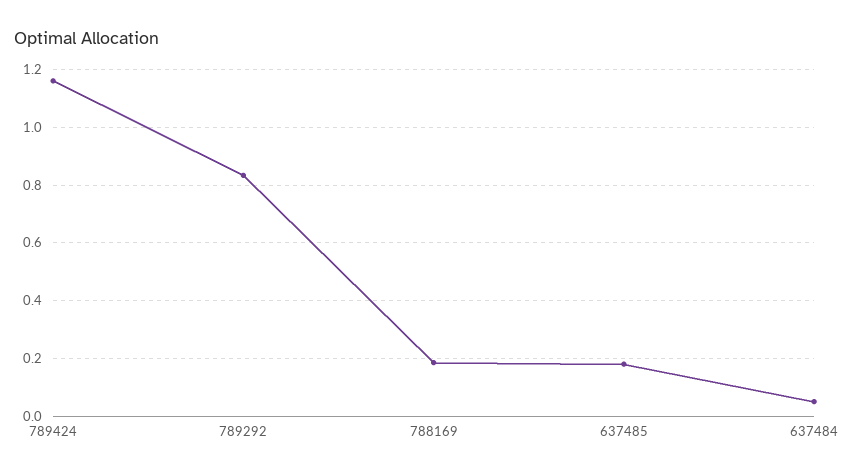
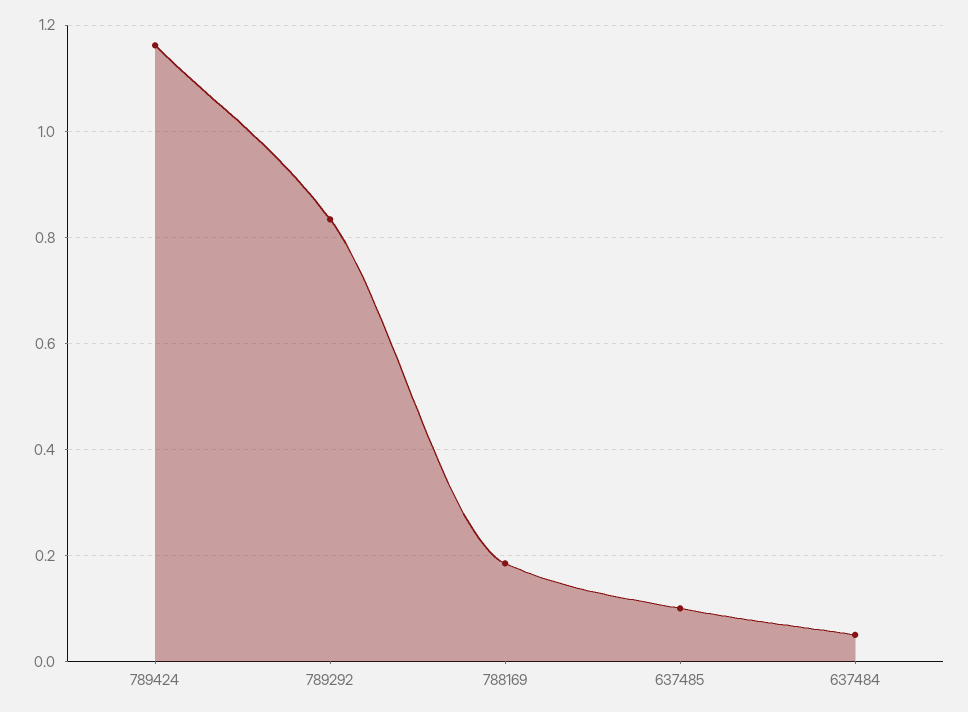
637485: 0.175 -> 0.1

